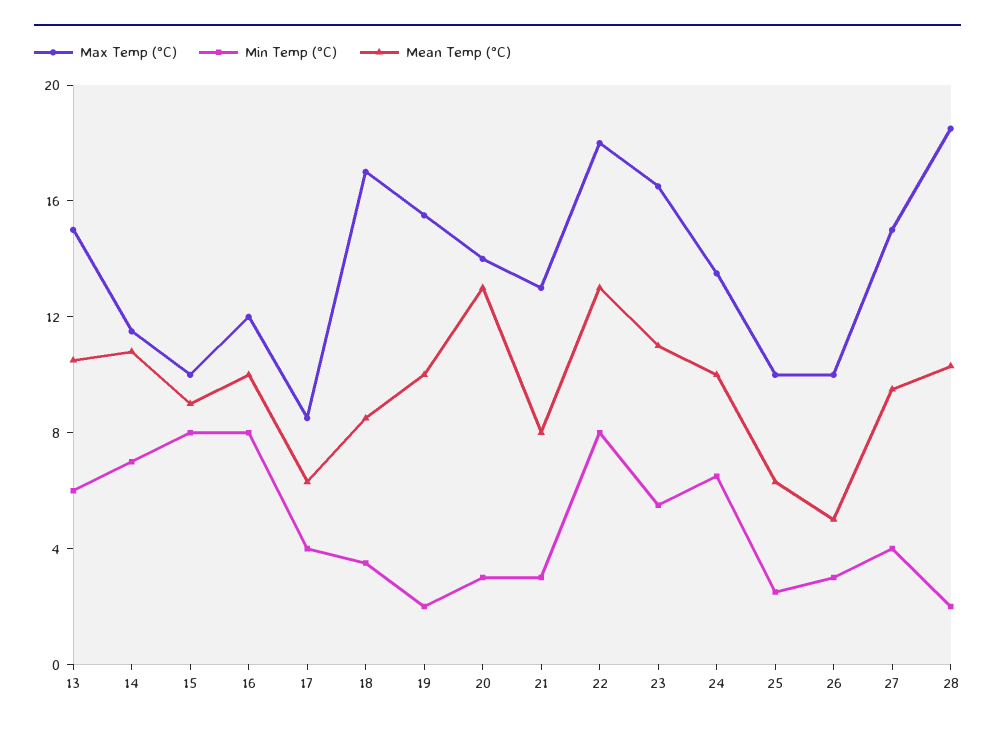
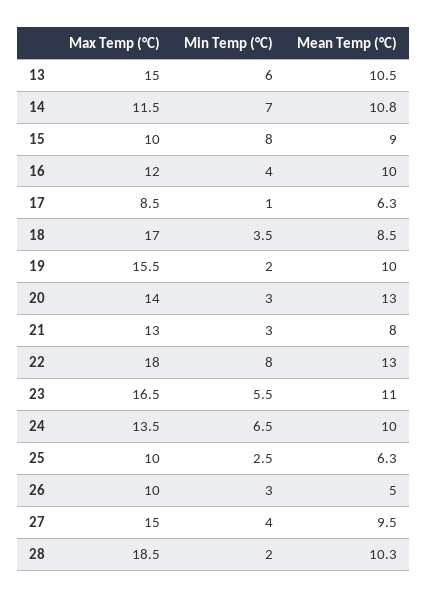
Min Temp (°C), 16: 8 -> 4
Min Temp (°C), 17: 4 -> 1

